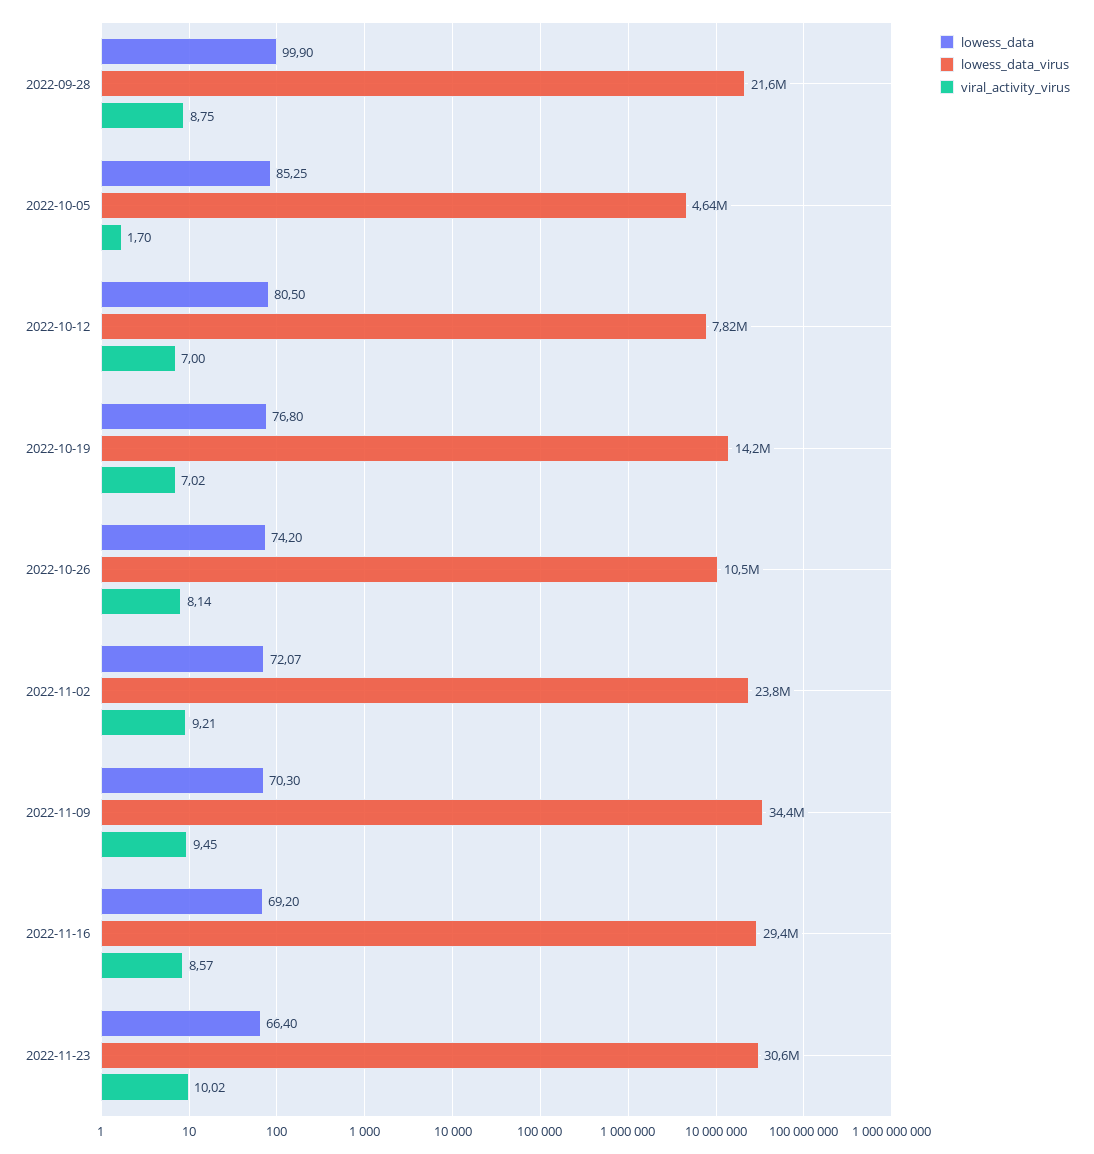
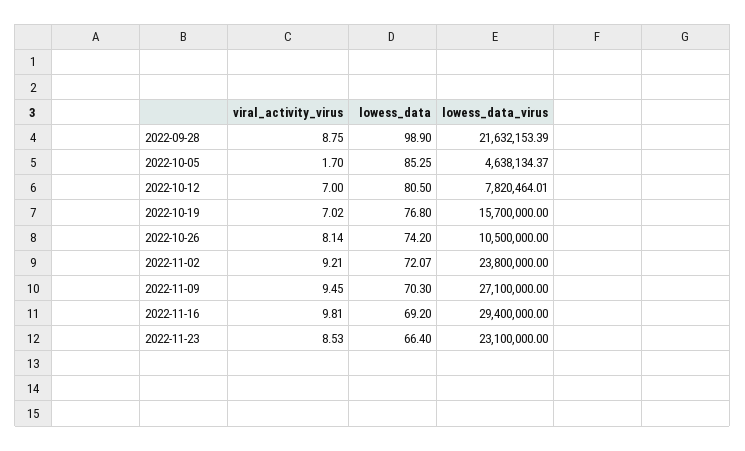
lowess_data, 2022-09-28: 99.9 -> 98.9
lowess_data_virus, 2022-10-19: 14200000 -> 15700000
lowess_data_virus, 2022-11-09: 34400000 -> 27100000
viral_activity_virus, 2022-11-16: 8.57 -> 9.81
lowess_data_virus, 2022-11-23: 30600000 -> 23100000
viral_activity_virus, 2022-11-23: 10.02 -> 8.53

